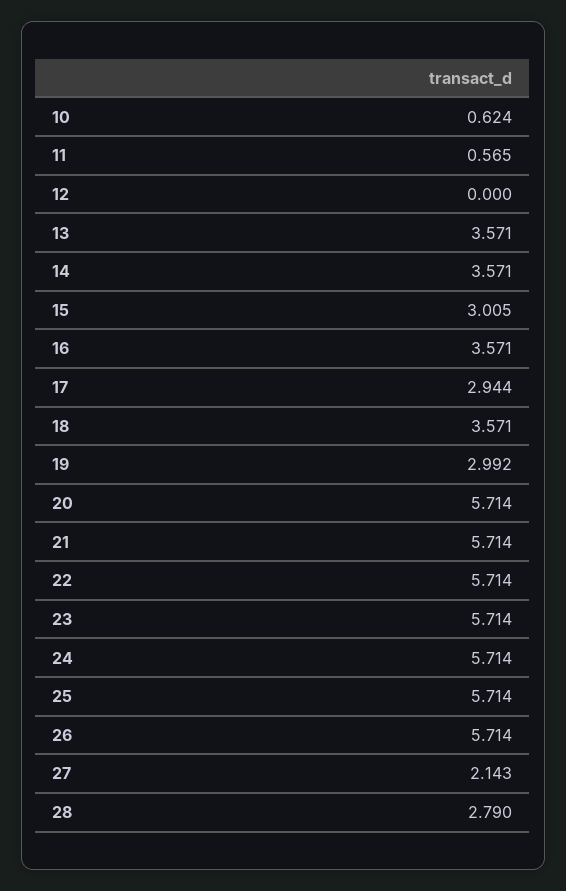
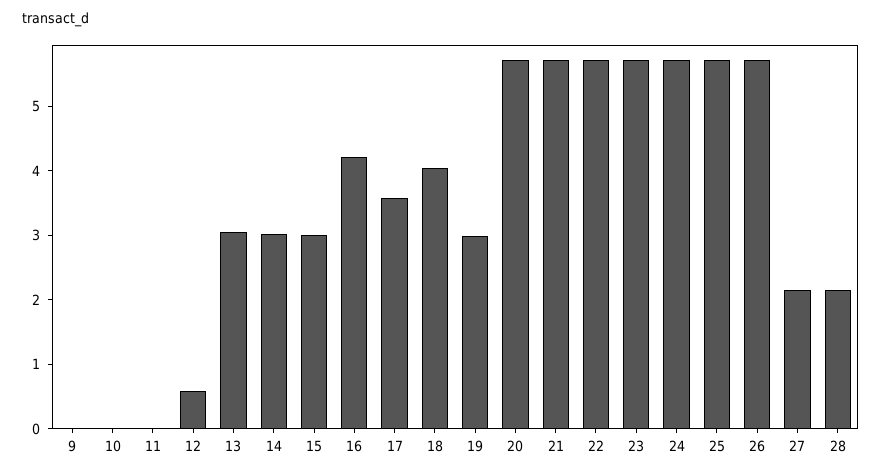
10: 0.624 -> 0
11: 0.565 -> 0
12: 0 -> 0.6
13: 3.571 -> 3
14: 3.571 -> 3
16: 3.571 -> 4.2
17: 2.944 -> 3.6
18: 3.571 -> 4
28: 2.79 -> 2.2
9: none -> 0

